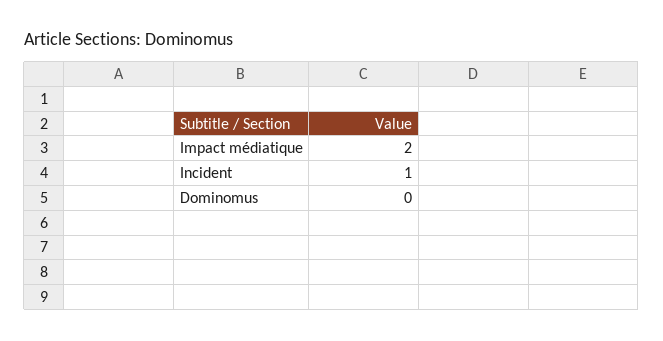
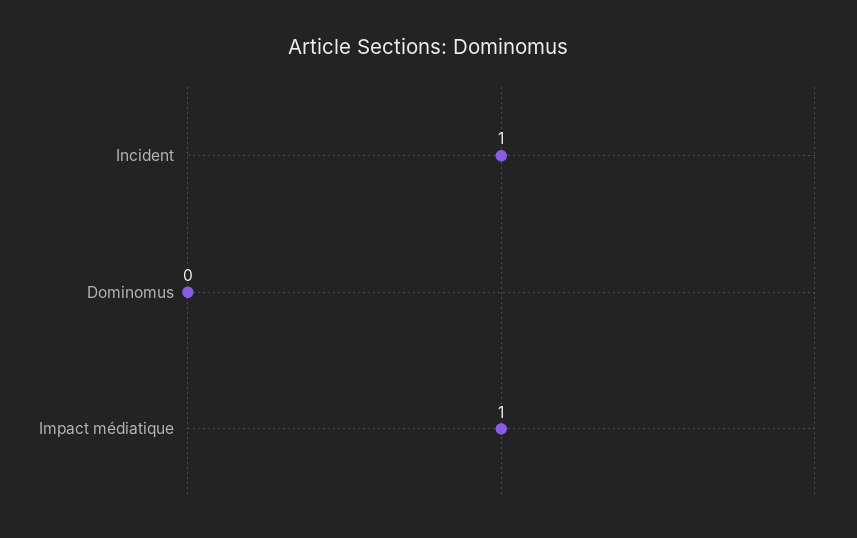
Impact médiatique: 2 -> 1

